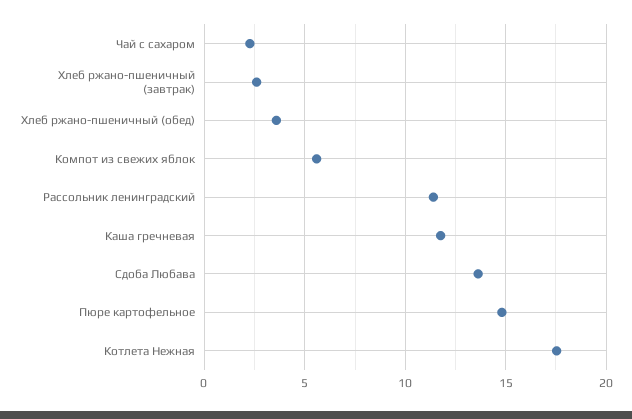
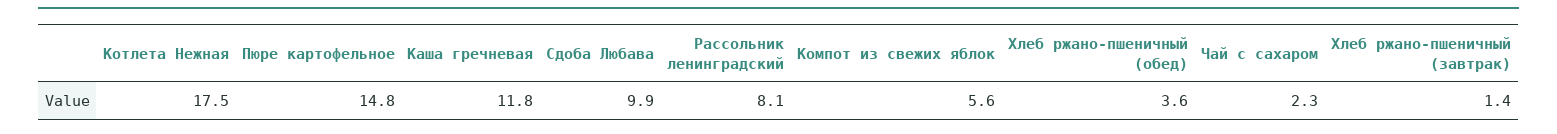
Хлеб ржано-пшеничный (завтрак): 2.5 -> 1.4
Рассольник ленинградский: 11.5 -> 8.1
Сдоба Любава: 13.5 -> 9.9

